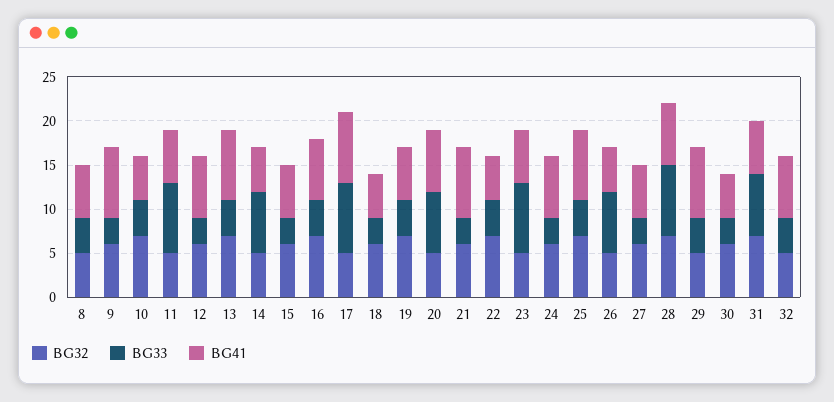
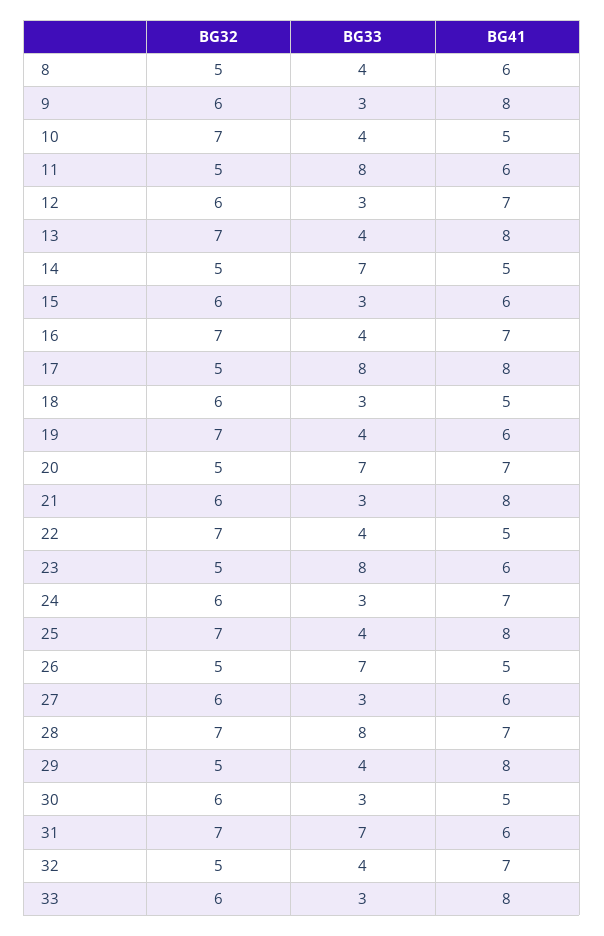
BG32, 33: none -> 6
BG33, 33: none -> 3
BG41, 33: none -> 8

